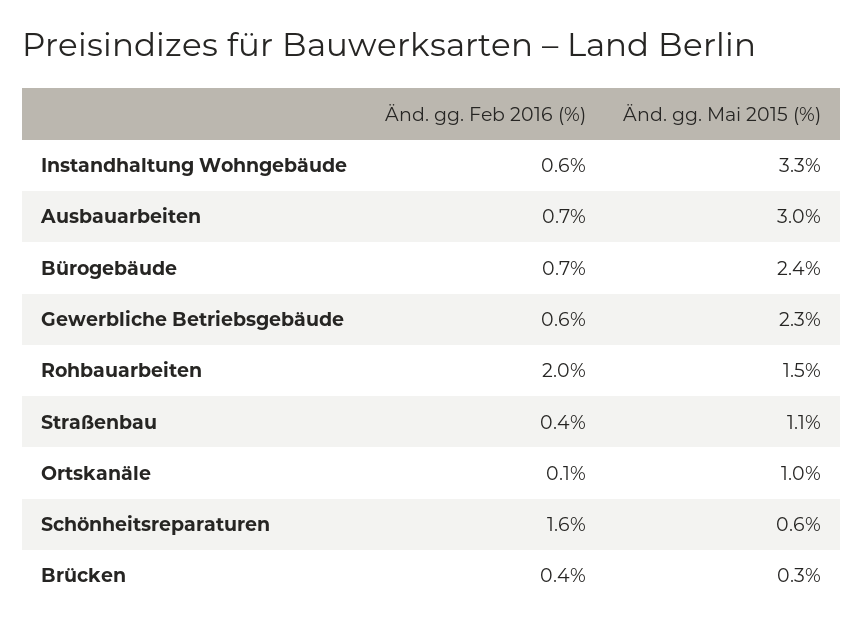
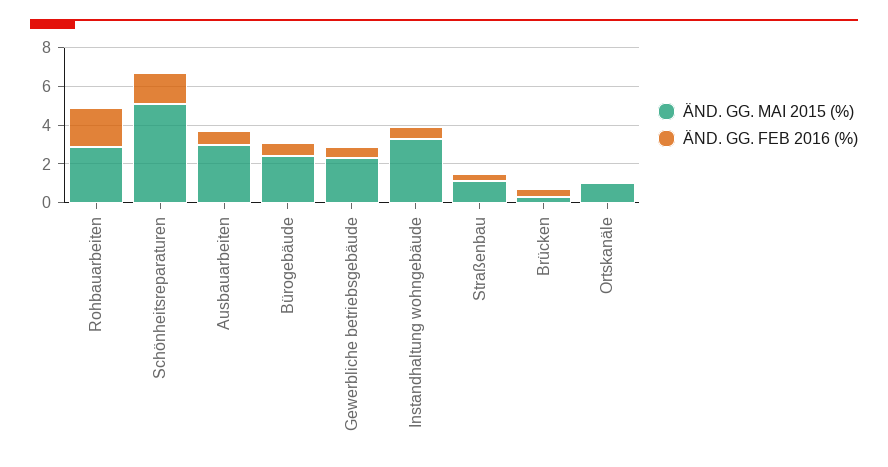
Änd. gg. Mai 2015 (%), Rohbauarbeiten: 1.5 -> 3
Änd. gg. Mai 2015 (%), Schönheitsreparaturen: 0.6 -> 5

